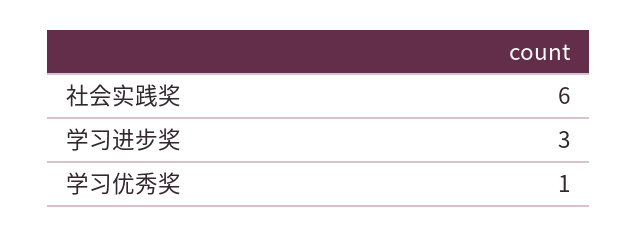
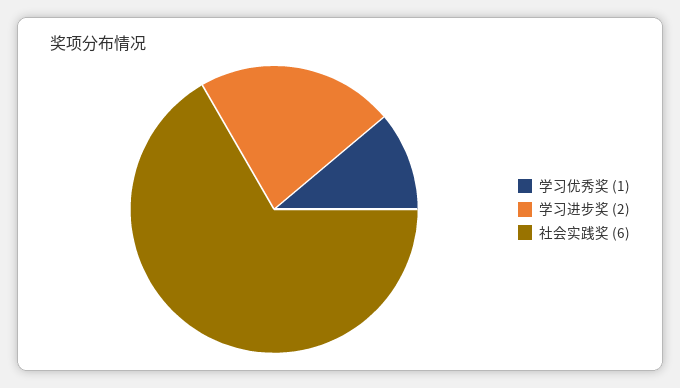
学习进步奖: 3 -> 2

